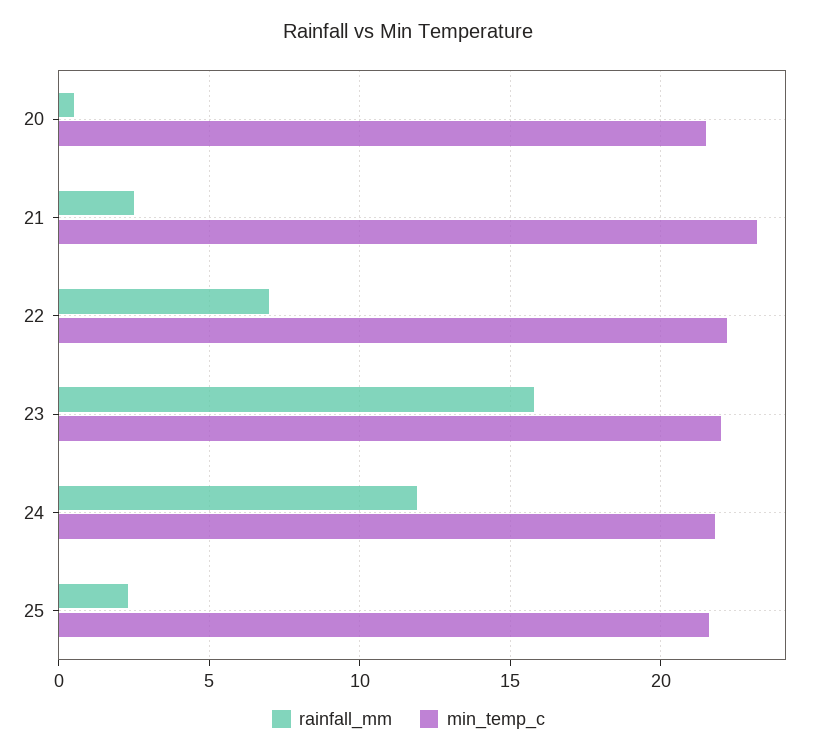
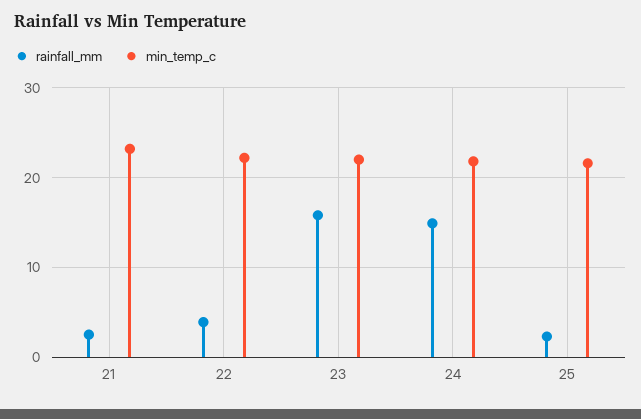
rainfall_mm, 20: 0.5 -> none
min_temp_c, 20: 21.5 -> none
rainfall_mm, 22: 7 -> 4
rainfall_mm, 24: 12 -> 15

